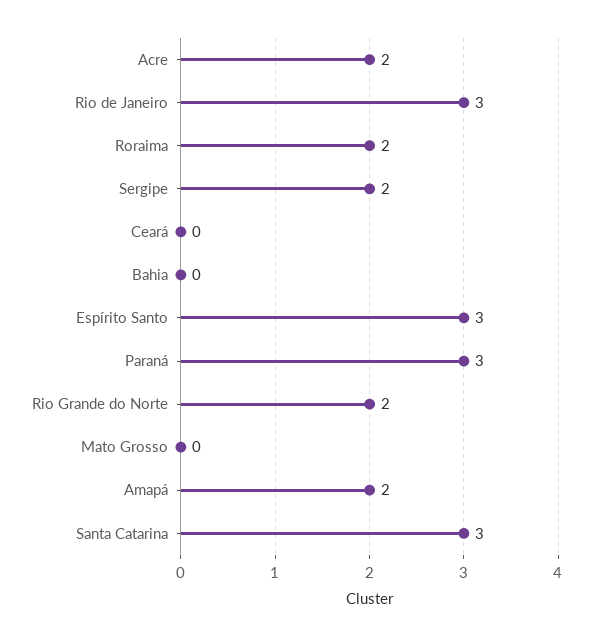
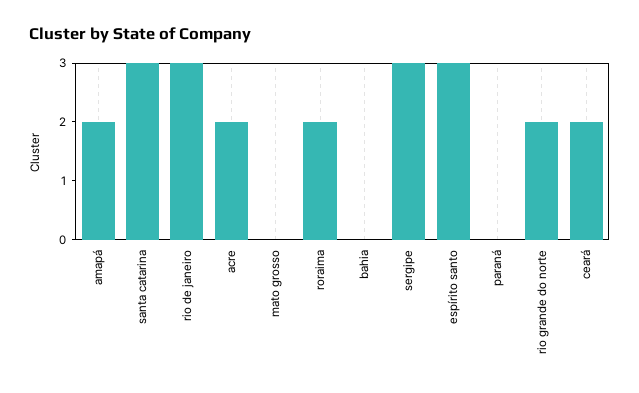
Sergipe: 2 -> 3
Ceará: 0 -> 2
Paraná: 3 -> 0

